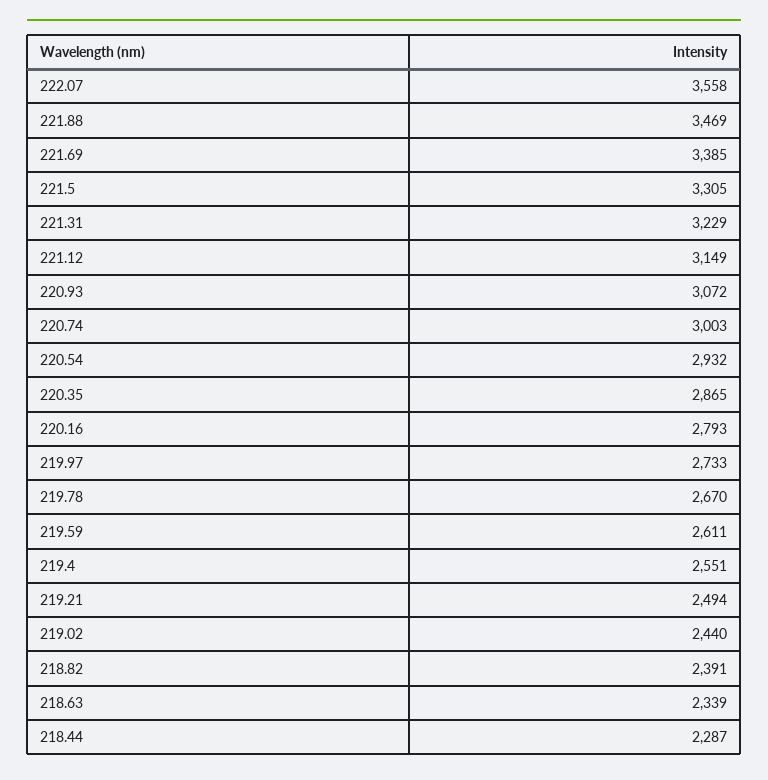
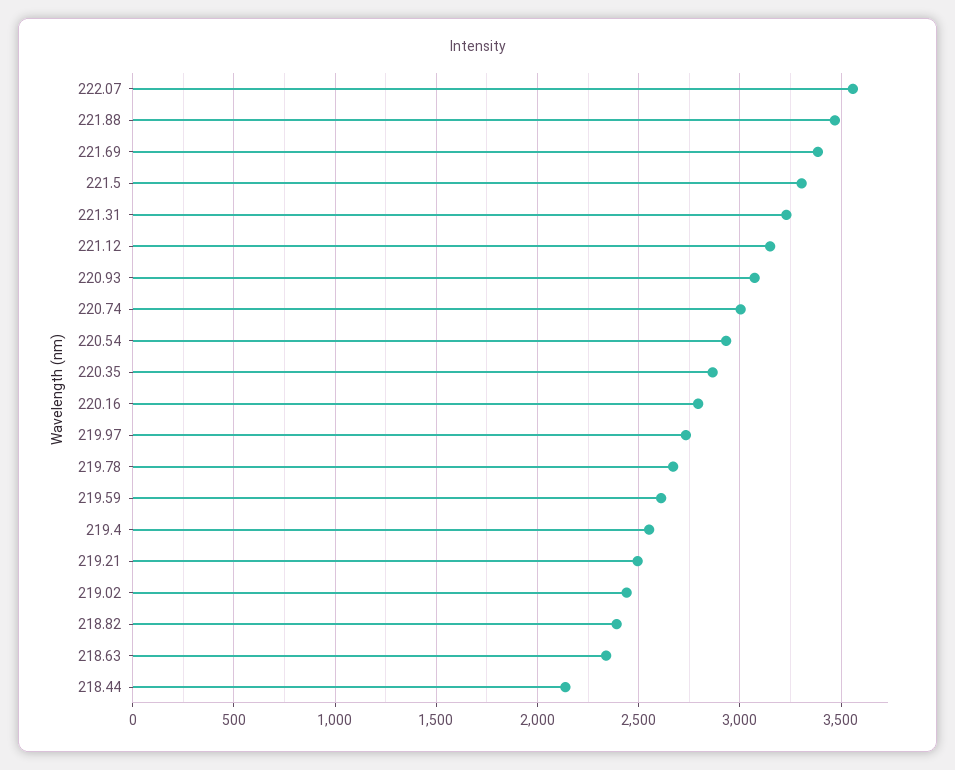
218.44: 2287 -> 2150

